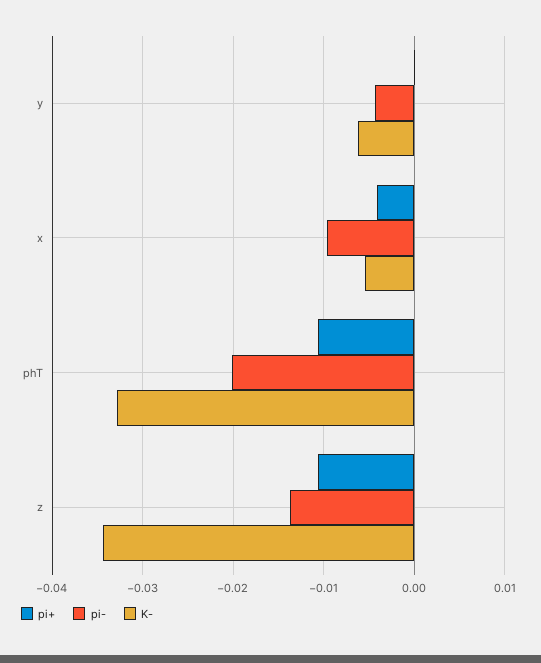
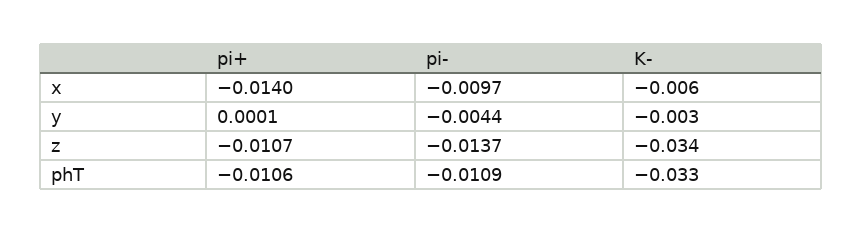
K-, y: -0.006 -> -0.003
pi+, x: -0.004 -> -0.014
pi-, phT: -0.02 -> -0.0109

